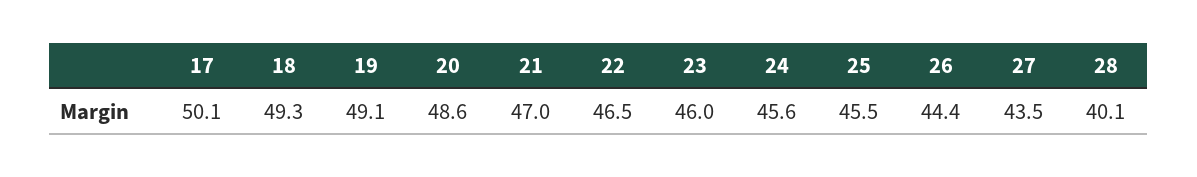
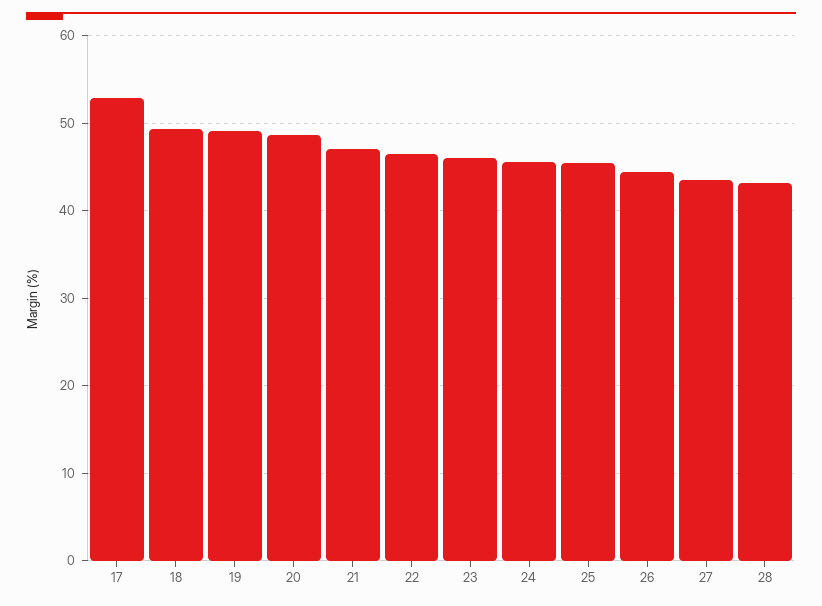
17: 50.1 -> 53
28: 40.1 -> 43

